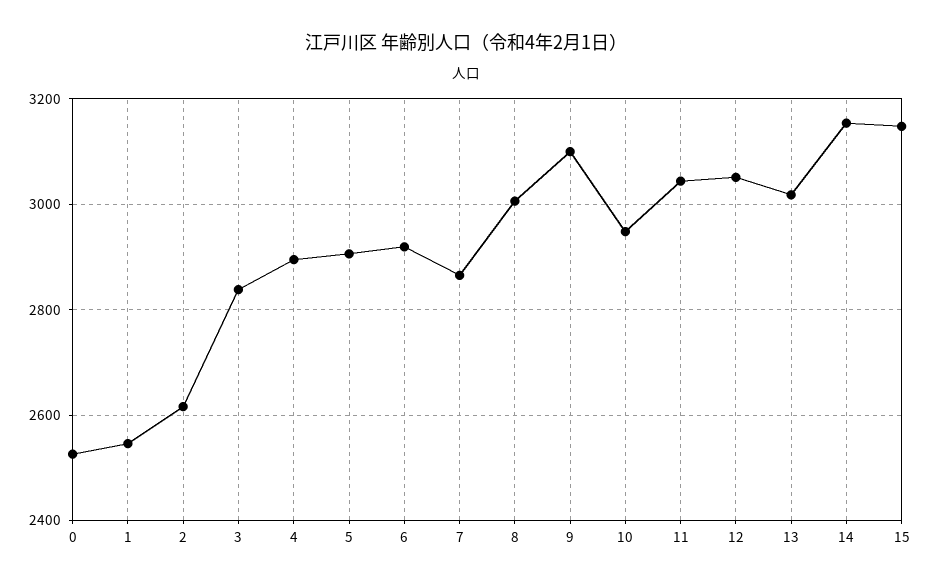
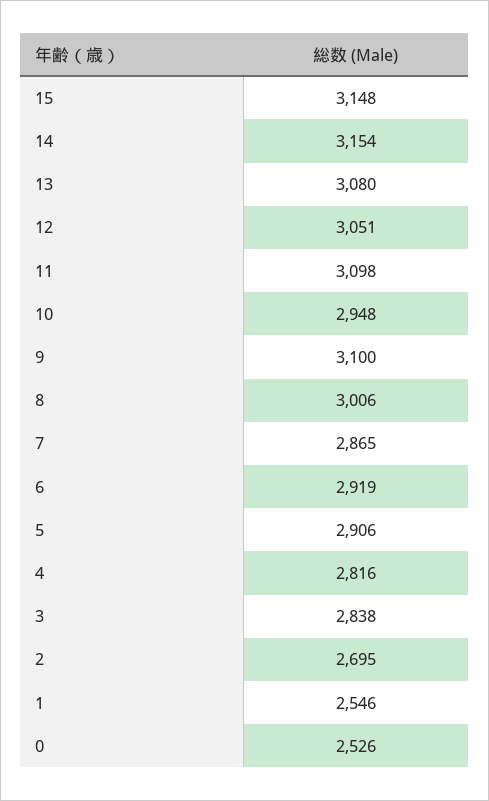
2: 2620 -> 2695
4: 2900 -> 2816
11: 3040 -> 3098
13: 3020 -> 3080

